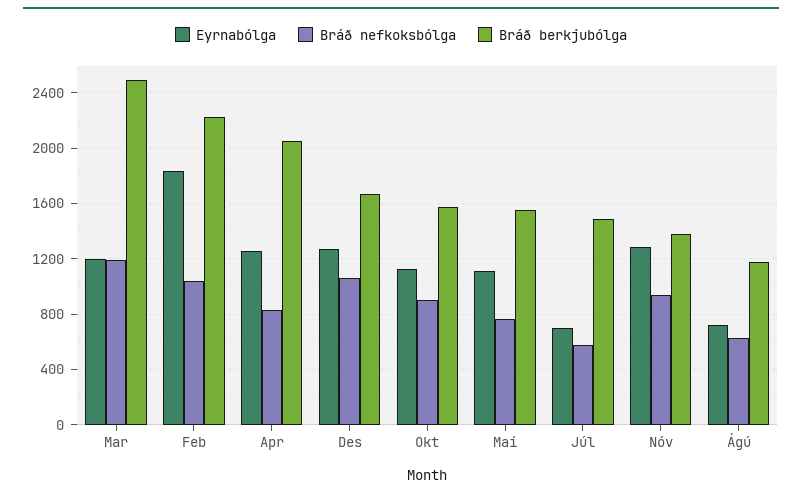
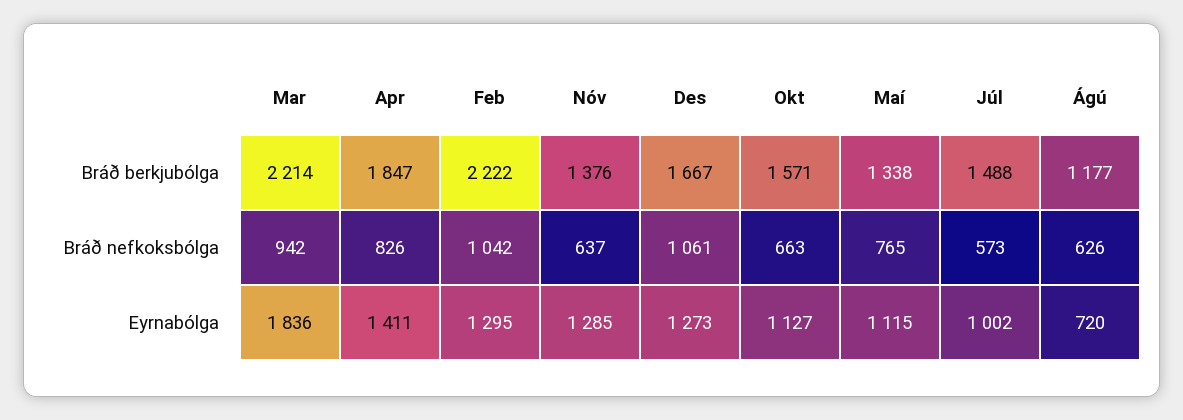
Eyrnabólga, Mar: 1200 -> 1836
Bráð nefkoksbólga, Mar: 1200 -> 942
Bráð berkjubólga, Mar: 2500 -> 2214
Eyrnabólga, Feb: 1850 -> 1295
Eyrnabólga, Apr: 1250 -> 1411
Bráð berkjubólga, Apr: 2050 -> 1847
Bráð nefkoksbólga, Okt: 900 -> 663
Bráð berkjubólga, Maí: 1550 -> 1338
Eyrnabólga, Júl: 700 -> 1002
Bráð nefkoksbólga, Nóv: 950 -> 637

